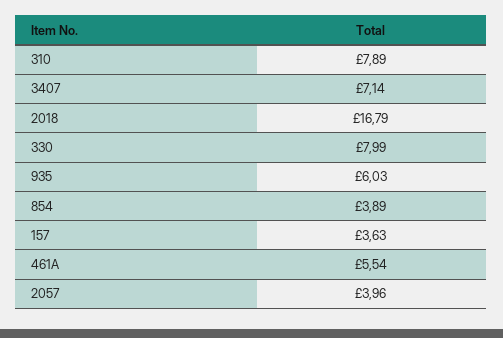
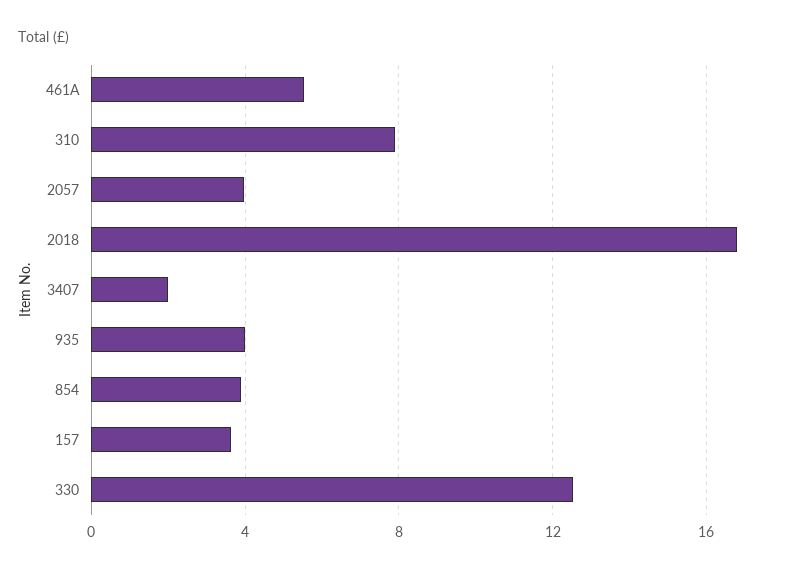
3407: 7.14 -> 2
330: 7.99 -> 12.5
935: 6.03 -> 4

